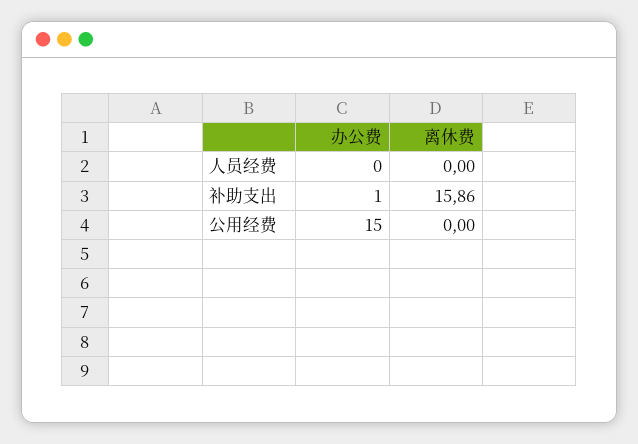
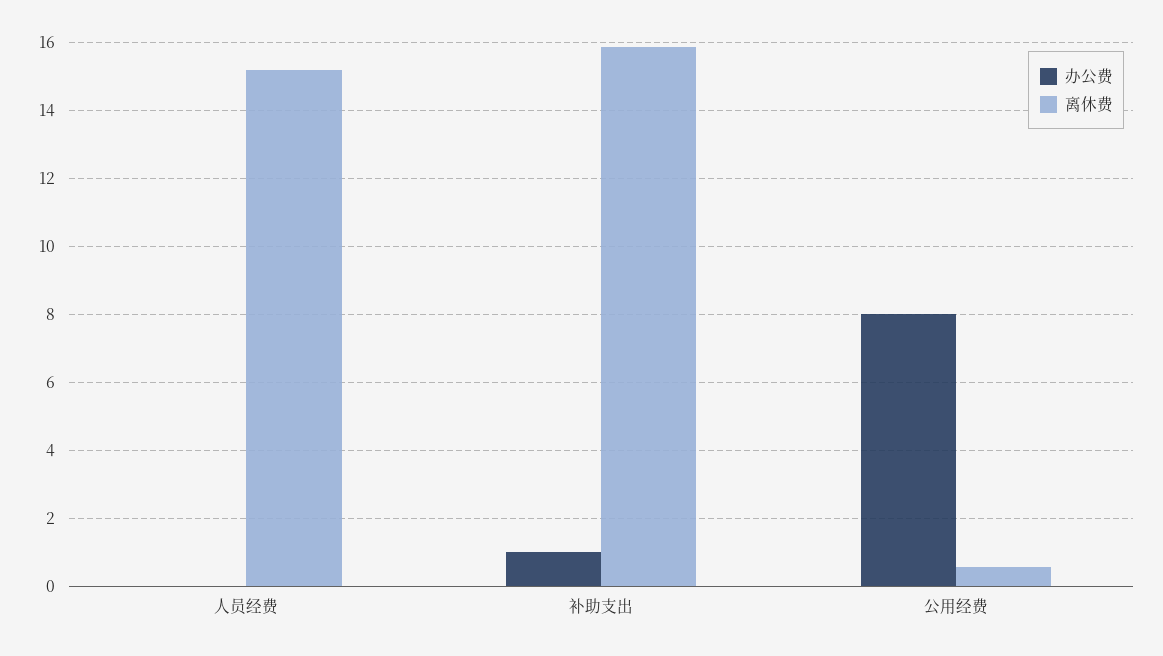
离休费, 人员经费: 0 -> 15.2
办公费, 公用经费: 15 -> 8
离休费, 公用经费: 0 -> 0.6

